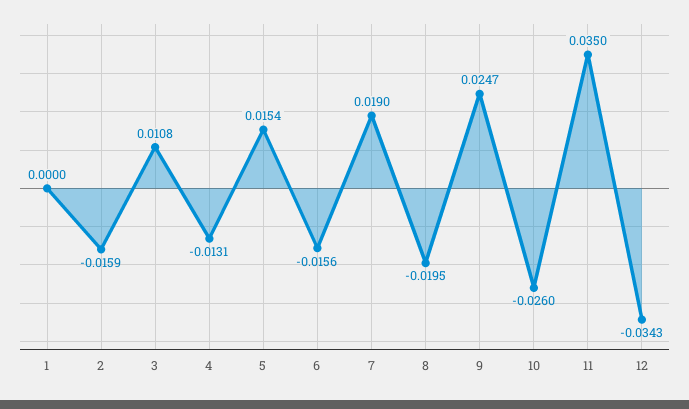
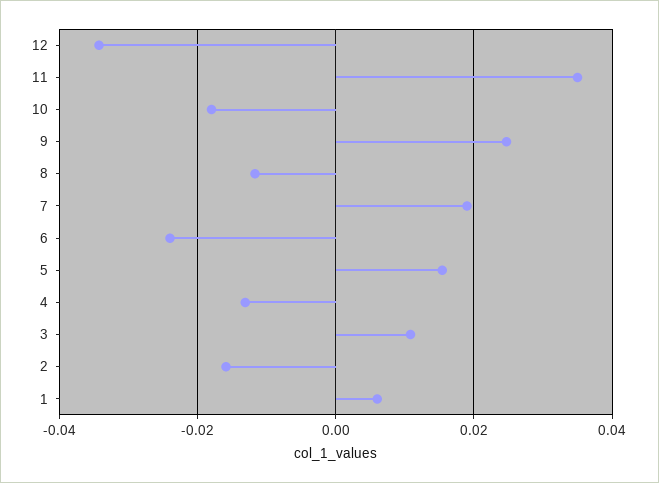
1: 0 -> 0.006
6: -0.0156 -> -0.024
8: -0.0195 -> -0.012
10: -0.026 -> -0.018

